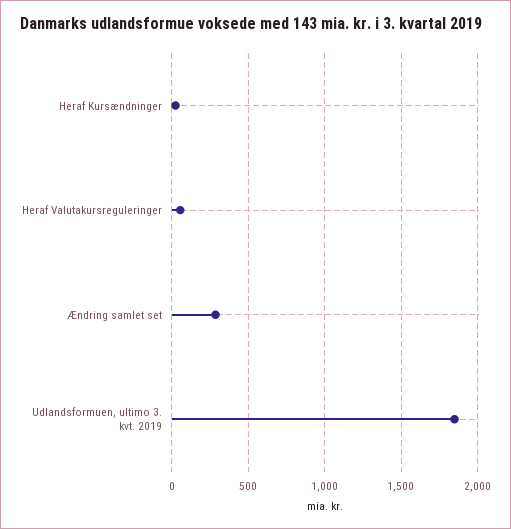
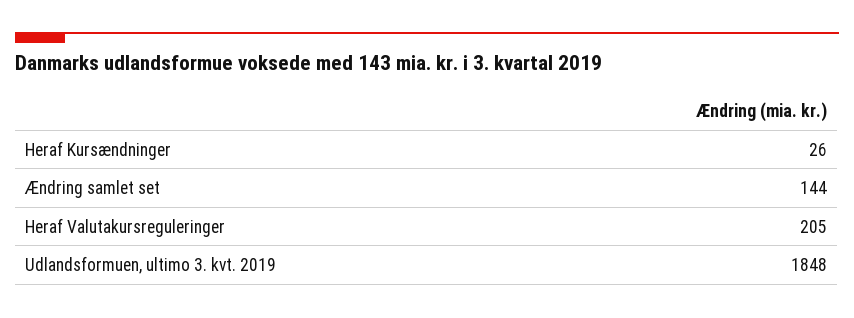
Heraf Valutakursreguleringer: 50 -> 205
Ændring samlet set: 300 -> 144

